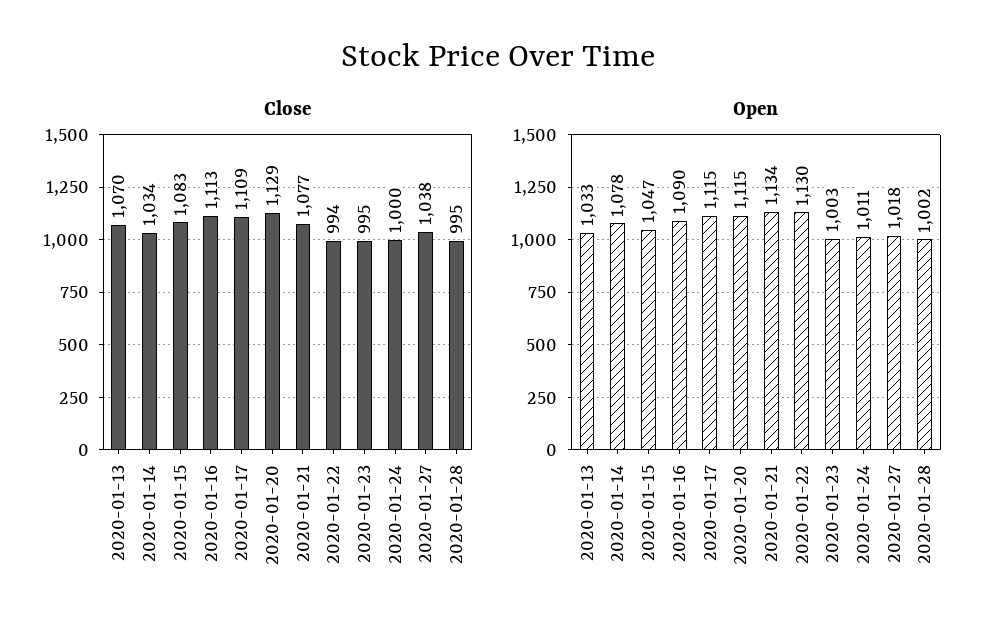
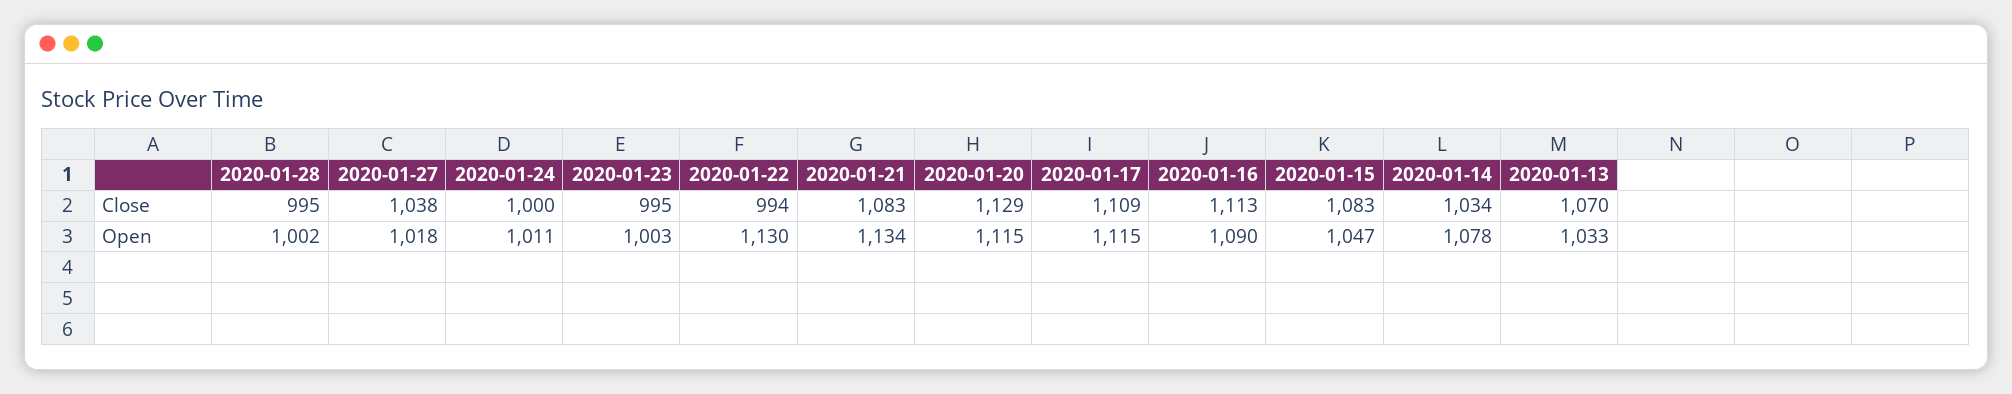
Close, 2020-01-21: 1077 -> 1083

